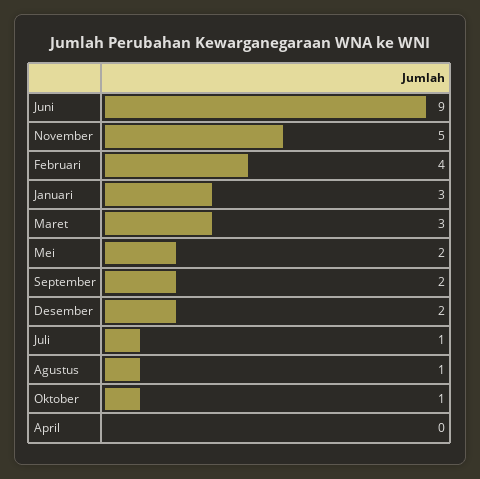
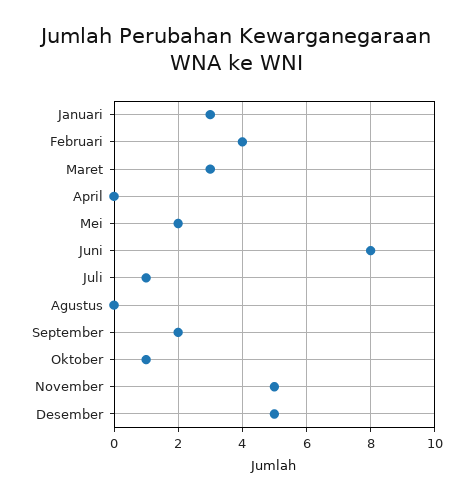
Juni: 9 -> 8
Desember: 2 -> 5
Agustus: 1 -> 0

